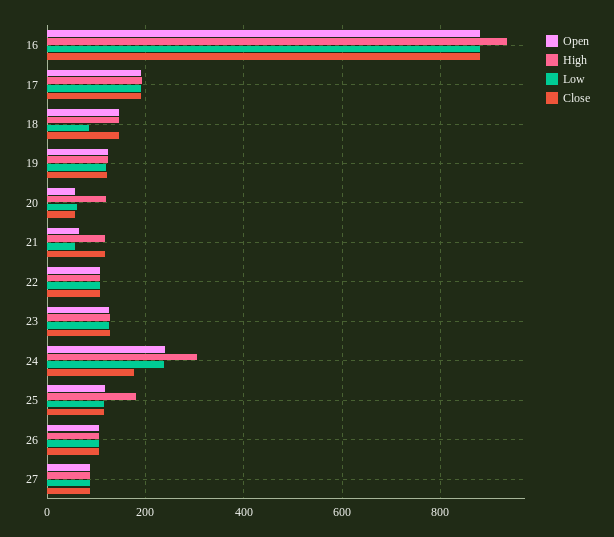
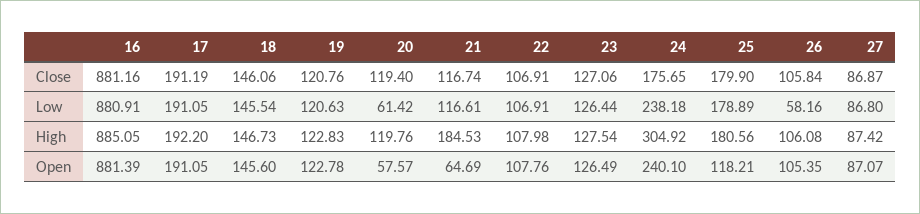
High, 16: 940 -> 885.05
Low, 18: 80 -> 145.54
Close, 20: 60 -> 119.4
High, 21: 120 -> 184.53
Low, 21: 60 -> 116.61
Low, 25: 120 -> 178.89
Close, 25: 120 -> 179.9
Low, 26: 100 -> 58.16

